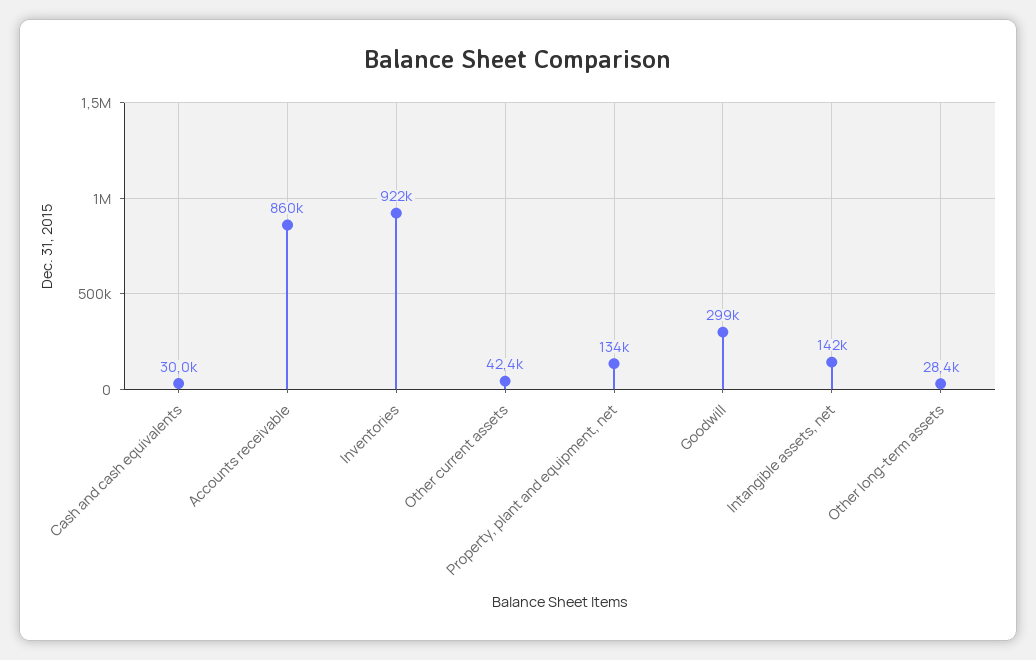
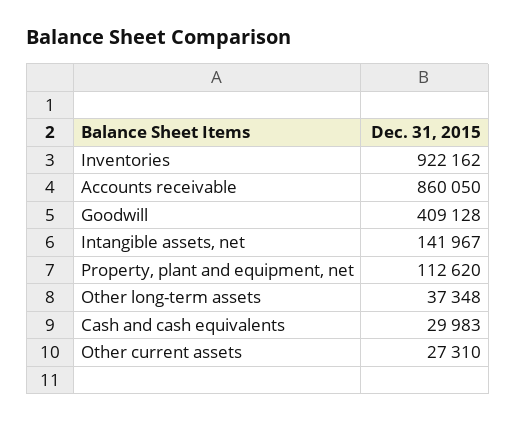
Other current assets: 42400 -> 27310
Property, plant and equipment, net: 134000 -> 112620
Goodwill: 299000 -> 409128
Other long-term assets: 28400 -> 37348

